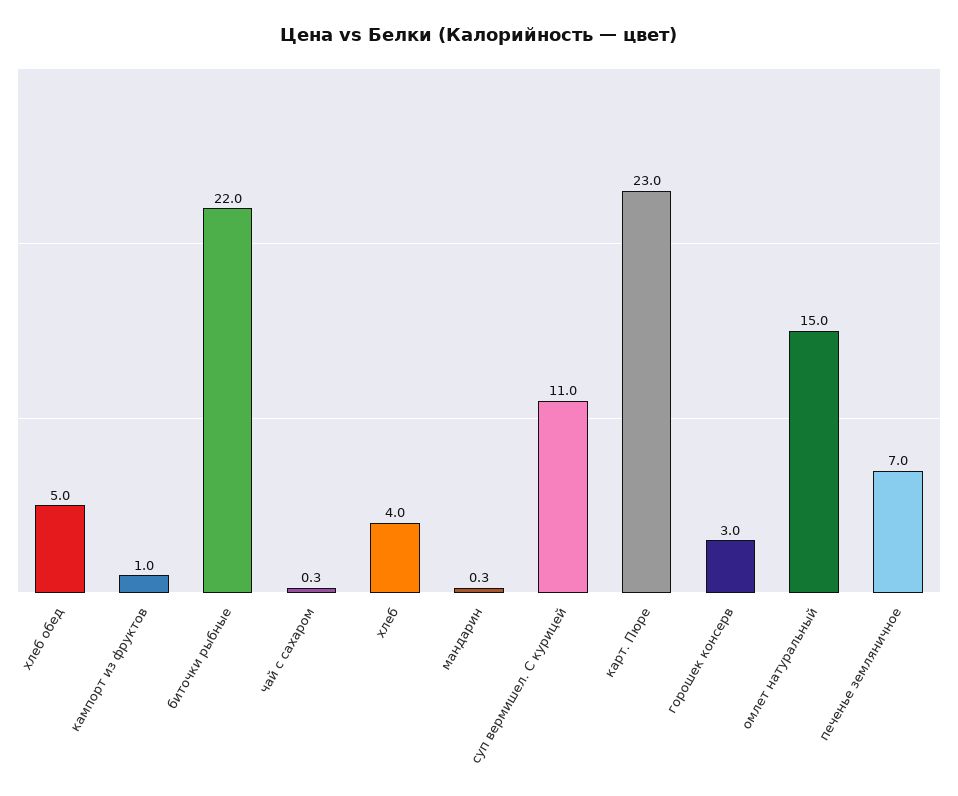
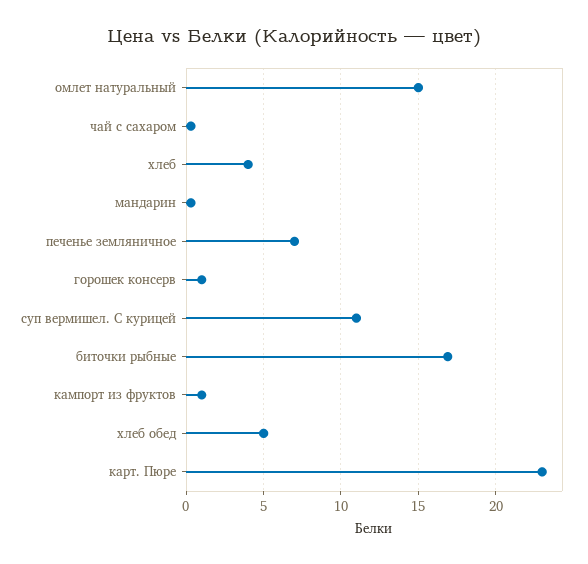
биточки рыбные: 22 -> 17
горошек консерв: 3 -> 1

